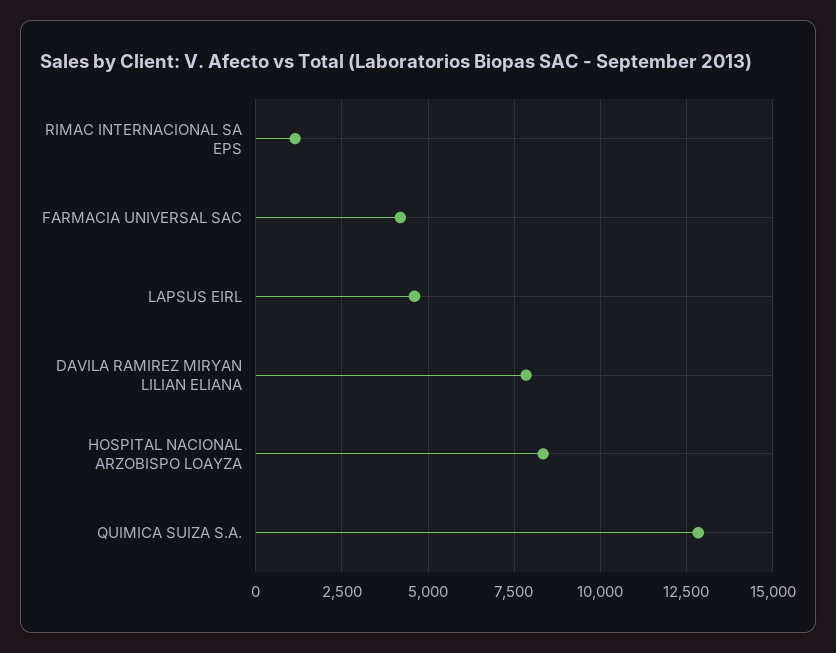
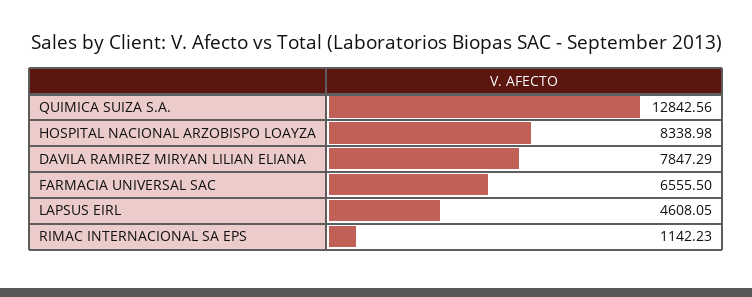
FARMACIA UNIVERSAL SAC: 4250 -> 6555.5

